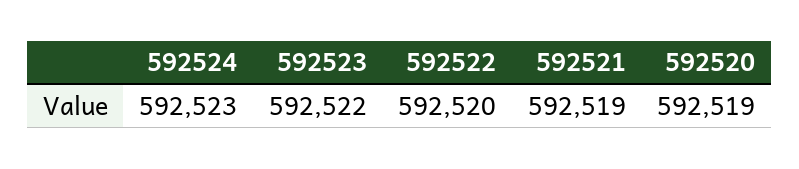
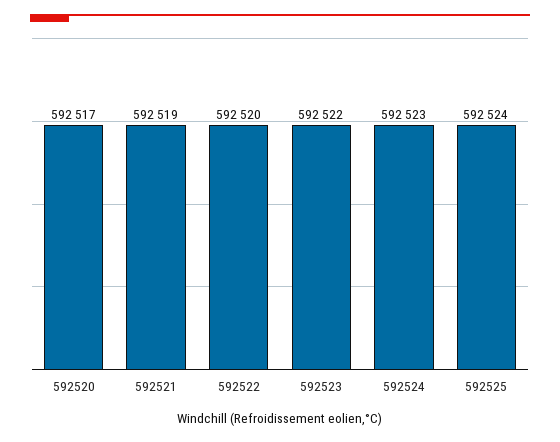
592520: 592519 -> 592517
592525: none -> 592524

